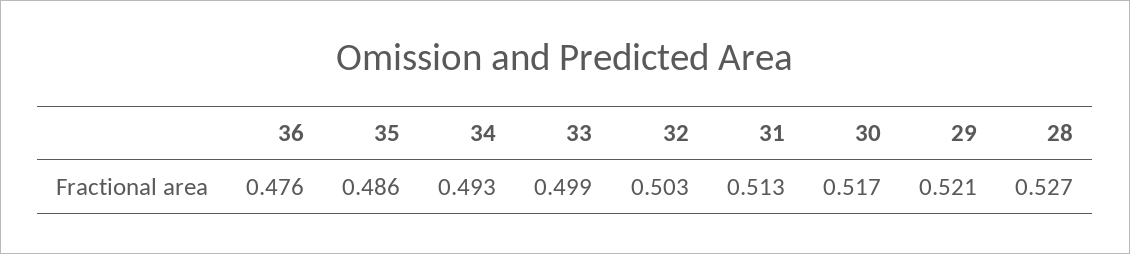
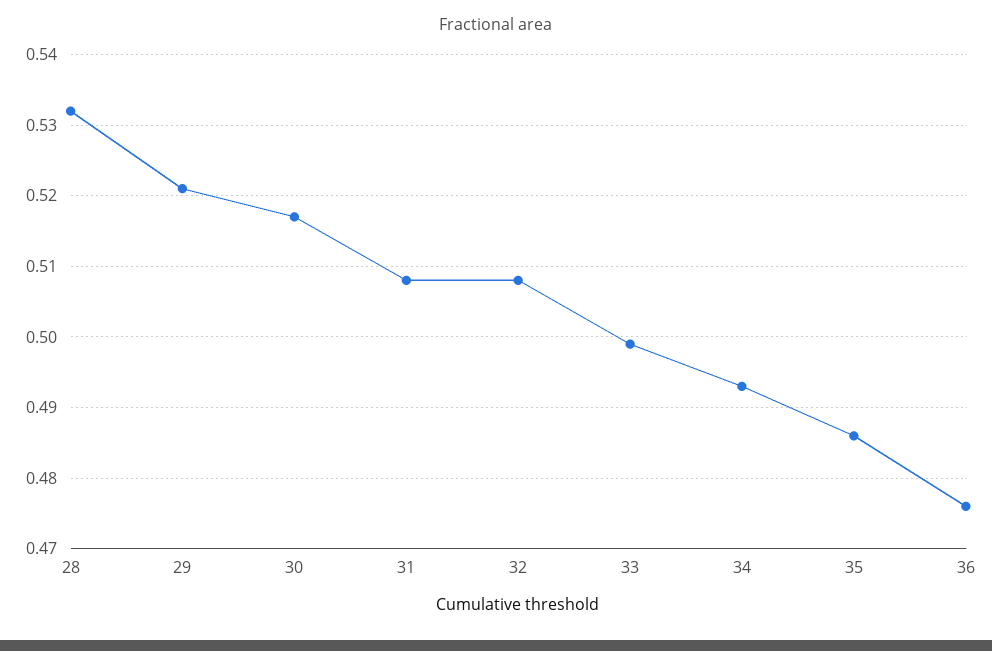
32: 0.503 -> 0.508
31: 0.513 -> 0.508
28: 0.527 -> 0.532

